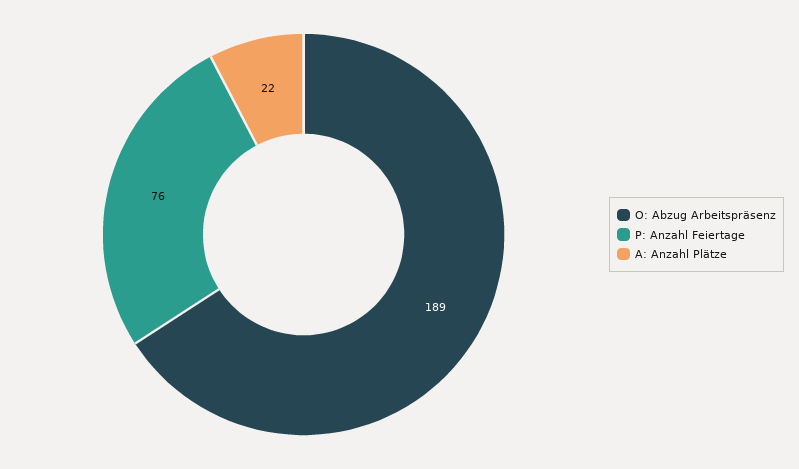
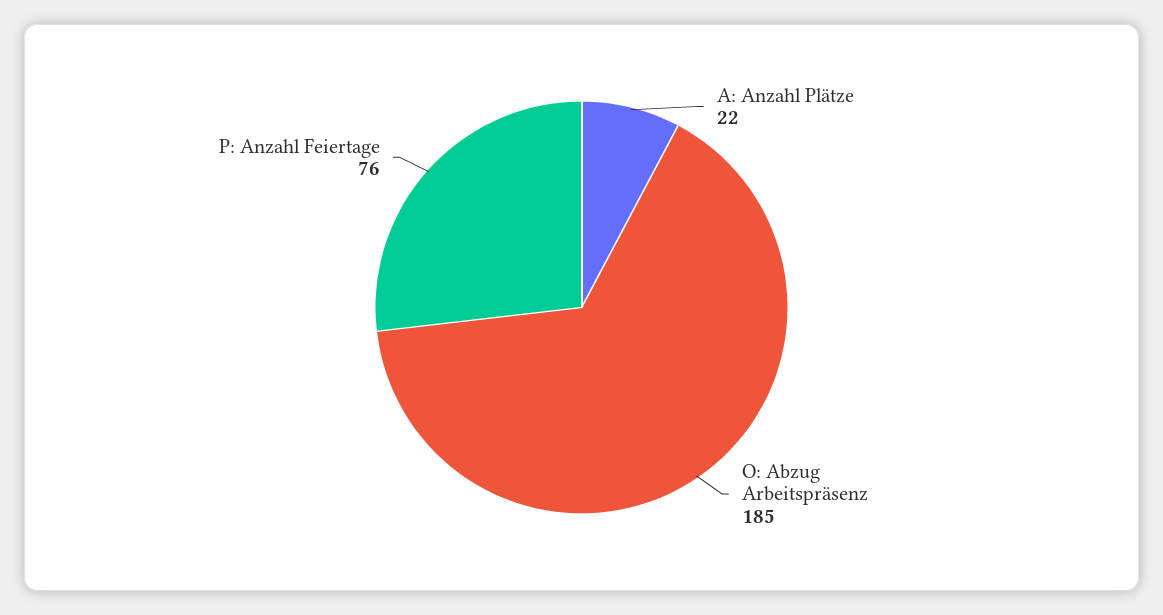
O: Abzug Arbeitspräsenz: 189 -> 185

